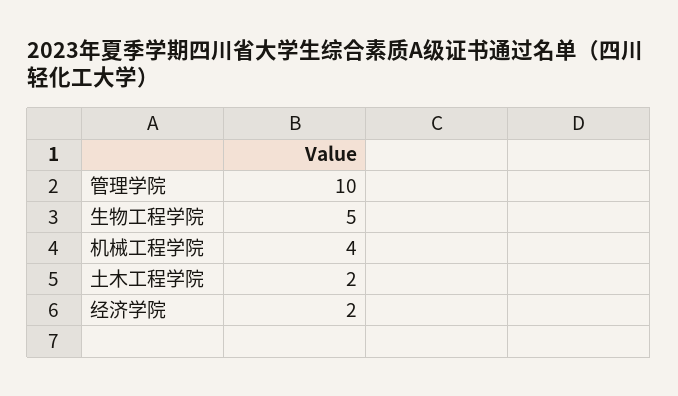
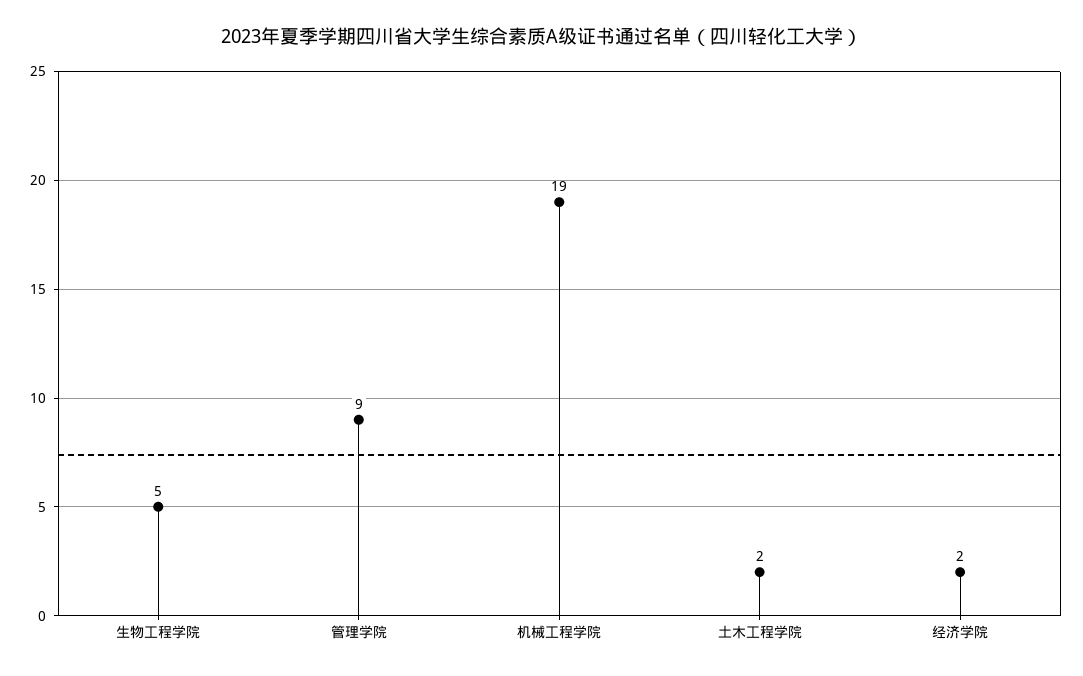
管理学院: 10 -> 9
机械工程学院: 4 -> 19

